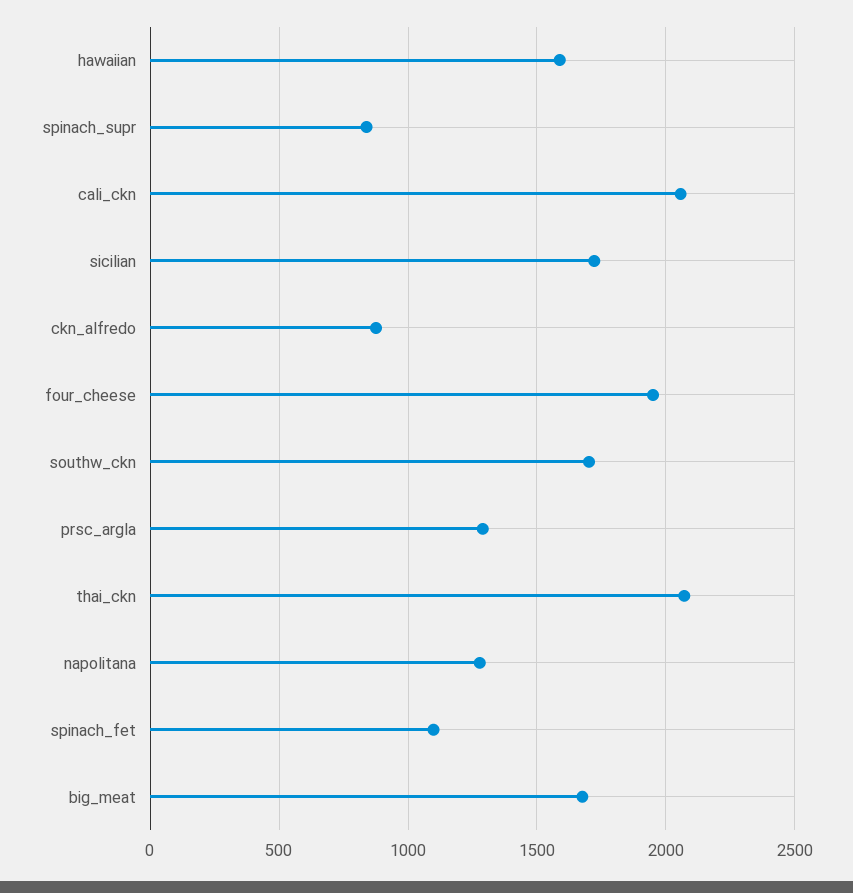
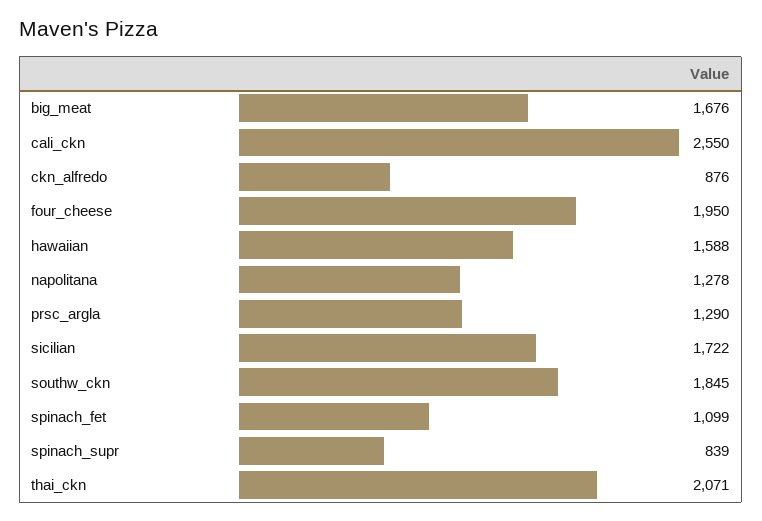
cali_ckn: 2050 -> 2550
southw_ckn: 1700 -> 1845

